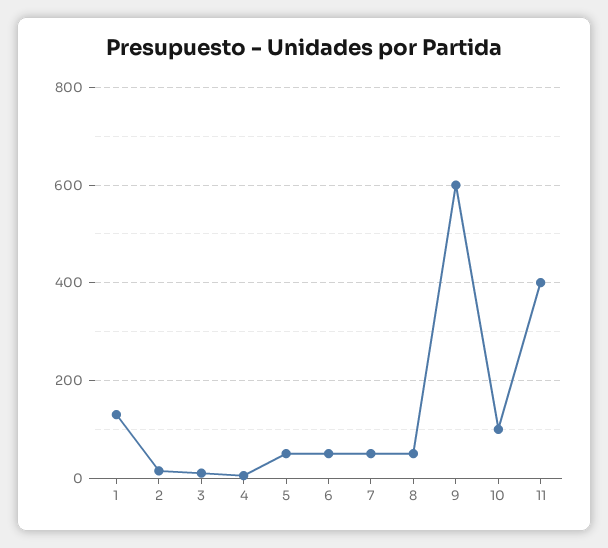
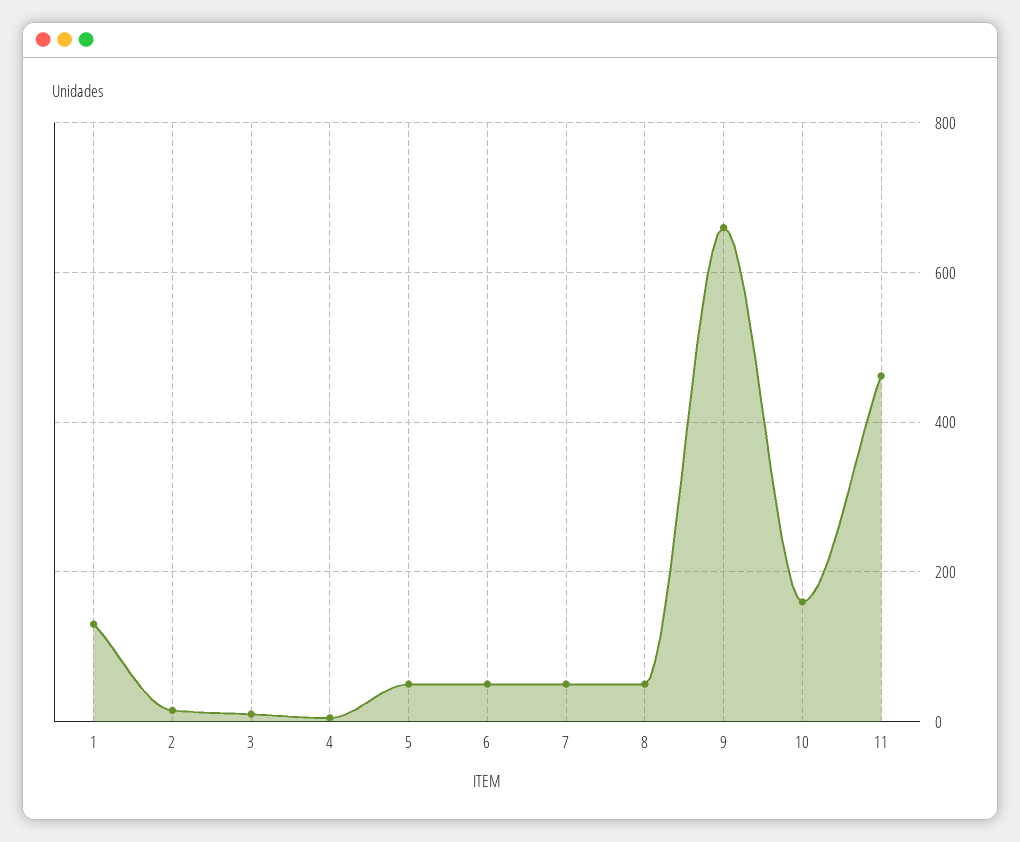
9: 600 -> 660
10: 100 -> 160
11: 400 -> 460

